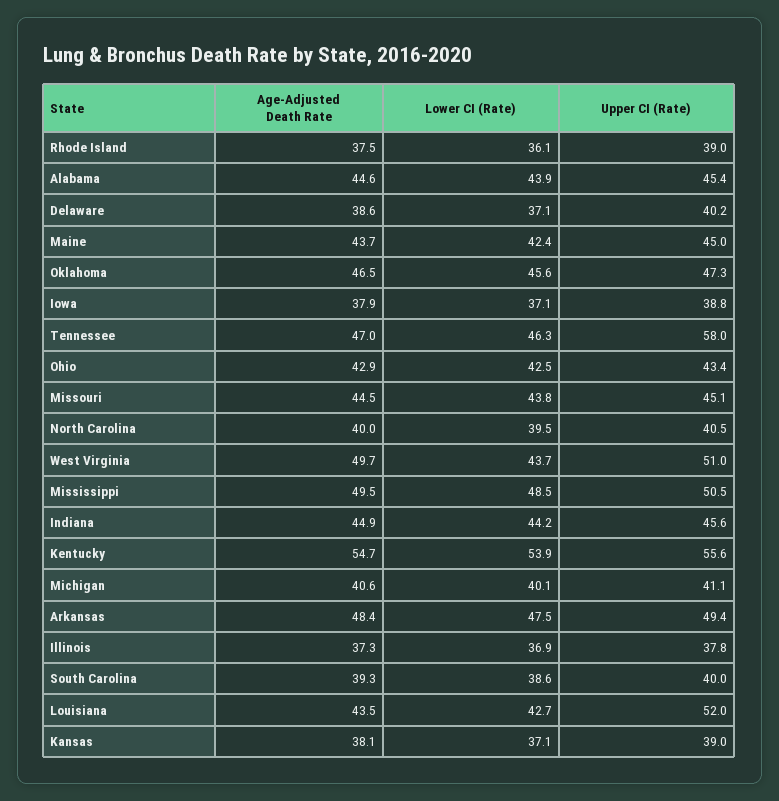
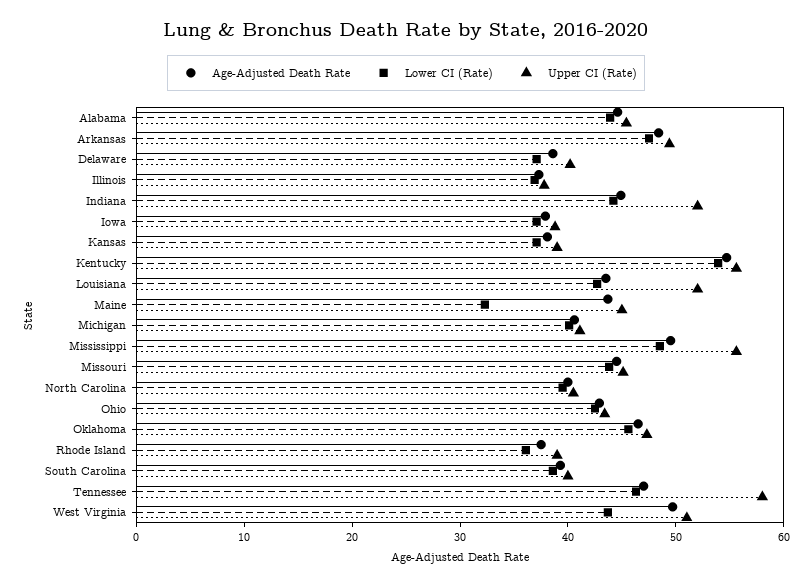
Lower CI (Rate), Maine: 42.4 -> 32
Upper CI (Rate), Mississippi: 50.5 -> 56
Upper CI (Rate), Indiana: 45.6 -> 52

